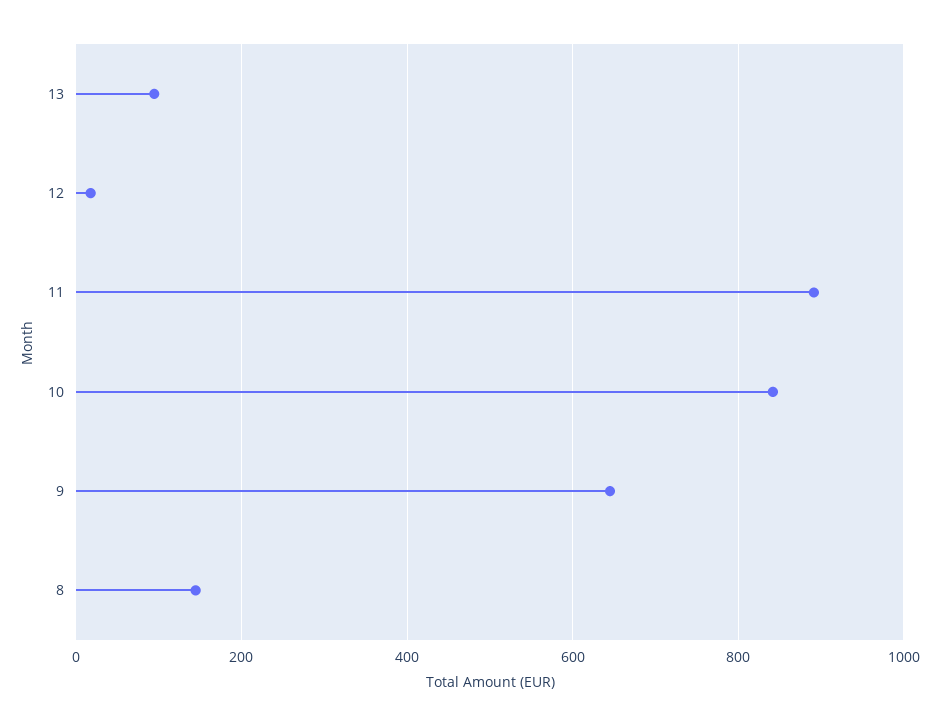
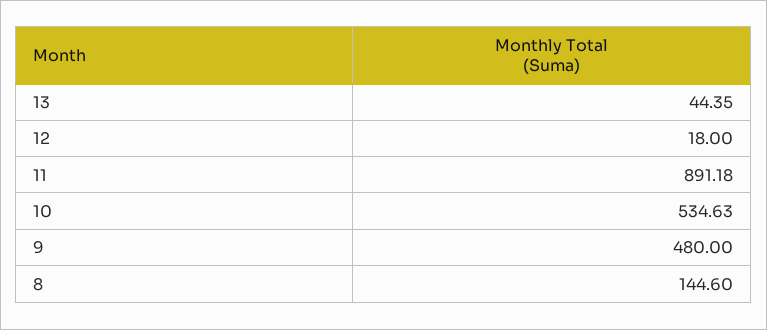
13: 100 -> 44.35
10: 840 -> 534.63
9: 640 -> 480

